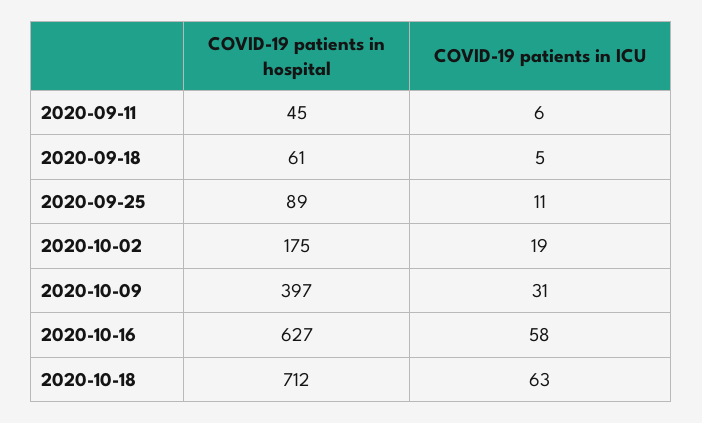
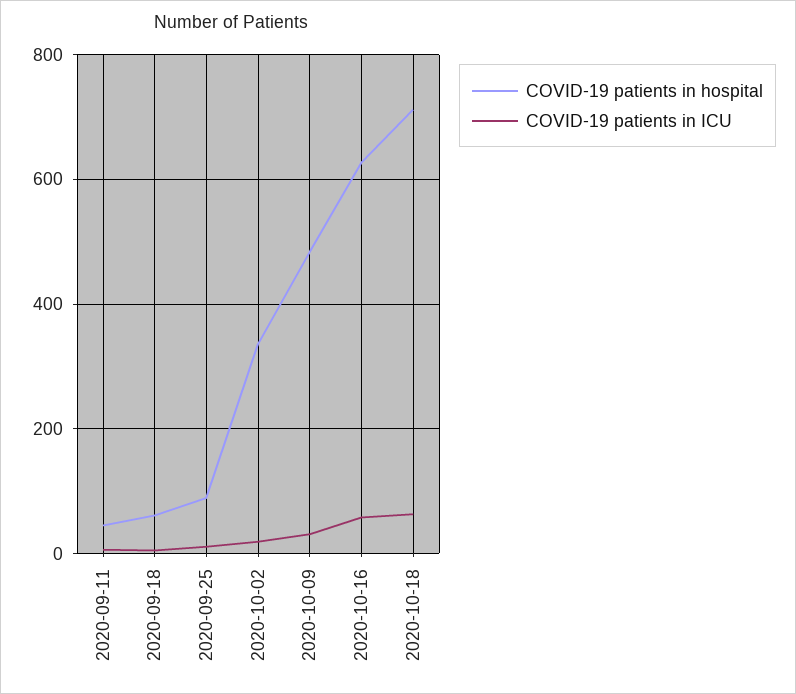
COVID-19 patients in hospital, 2020-10-02: 175 -> 340
COVID-19 patients in hospital, 2020-10-09: 397 -> 480

